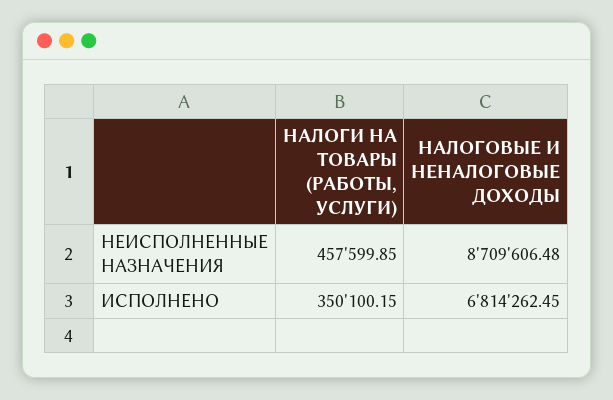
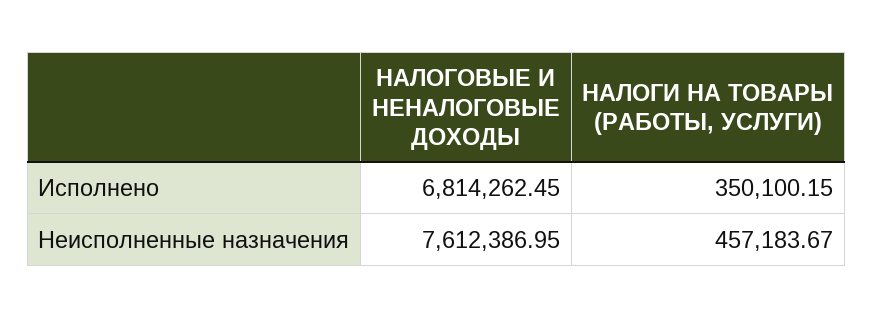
НАЛОГИ НА ТОВАРЫ (РАБОТЫ, УСЛУГИ), НЕИСПОЛНЕННЫЕ НАЗНАЧЕНИЯ: 457599.85 -> 457183.67
НАЛОГОВЫЕ И НЕНАЛОГОВЫЕ ДОХОДЫ, НЕИСПОЛНЕННЫЕ НАЗНАЧЕНИЯ: 8709606.48 -> 7612386.95

